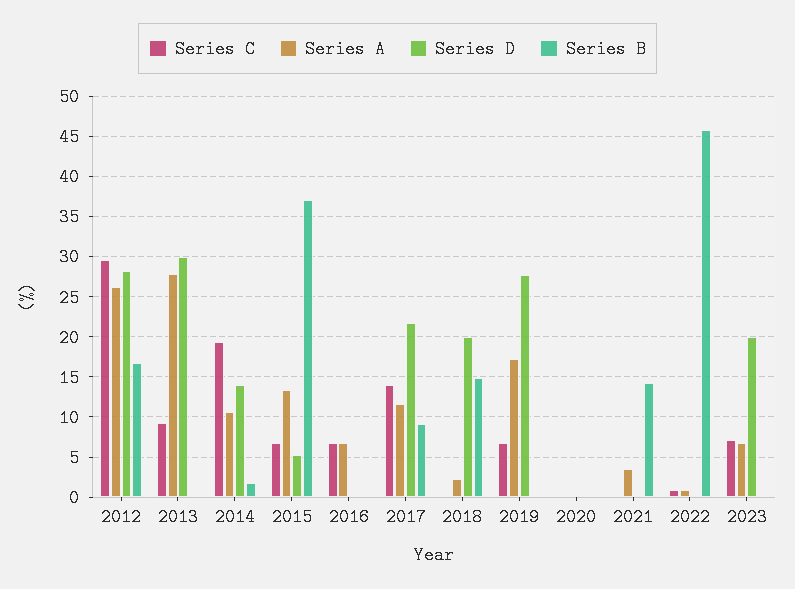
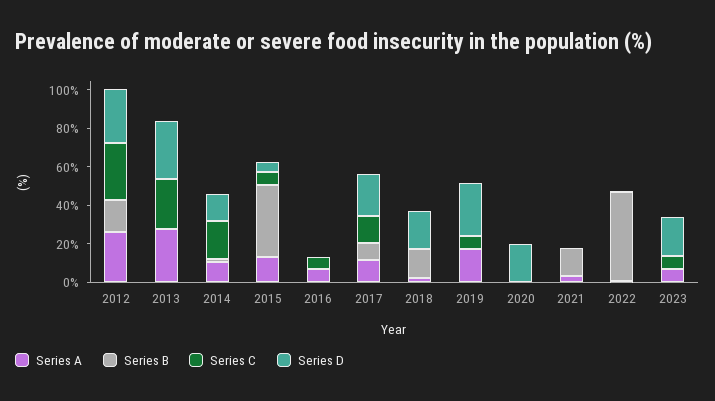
Series C, 2013: 9 -> 25
Series D, 2020: 0 -> 20

